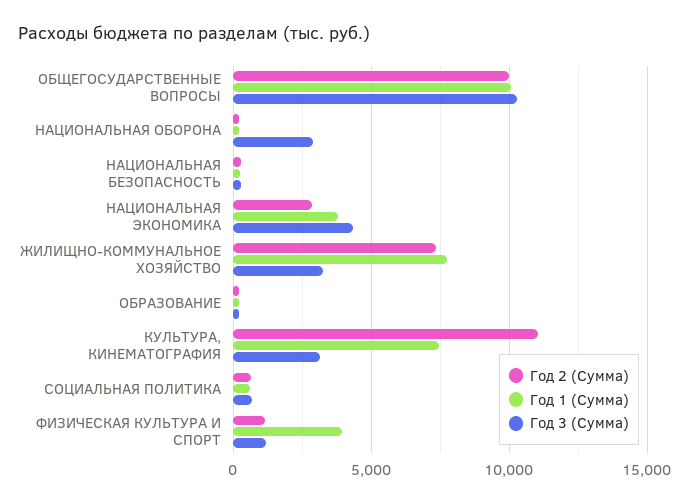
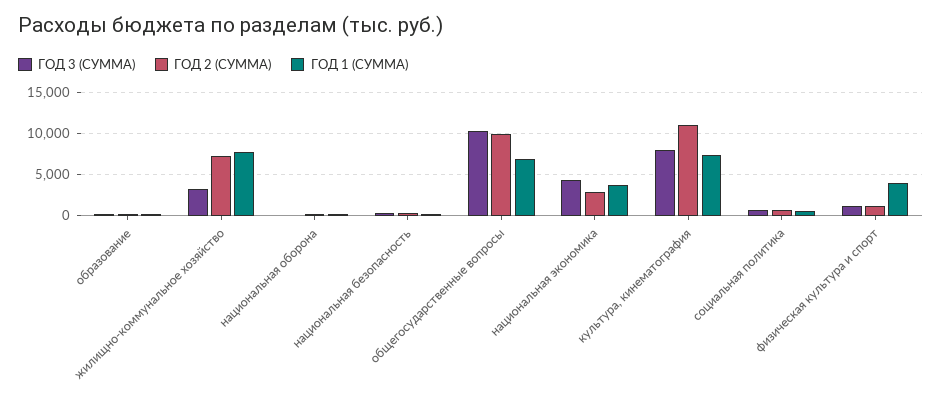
Год 1 (Сумма), ОБЩЕГОСУДАРСТВЕННЫЕ ВОПРОСЫ: 10000 -> 7000
Год 3 (Сумма), НАЦИОНАЛЬНАЯ ОБОРОНА: 3000 -> 0
Год 3 (Сумма), КУЛЬТУРА, КИНЕМАТОГРАФИЯ: 3000 -> 8000

